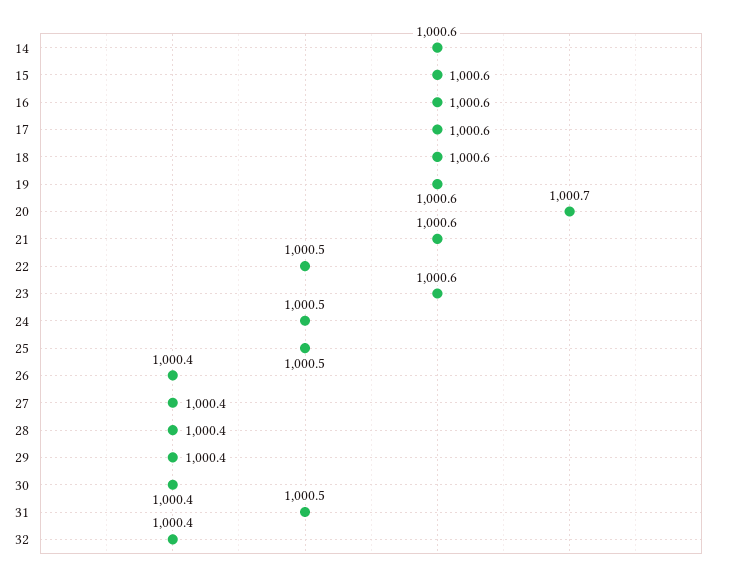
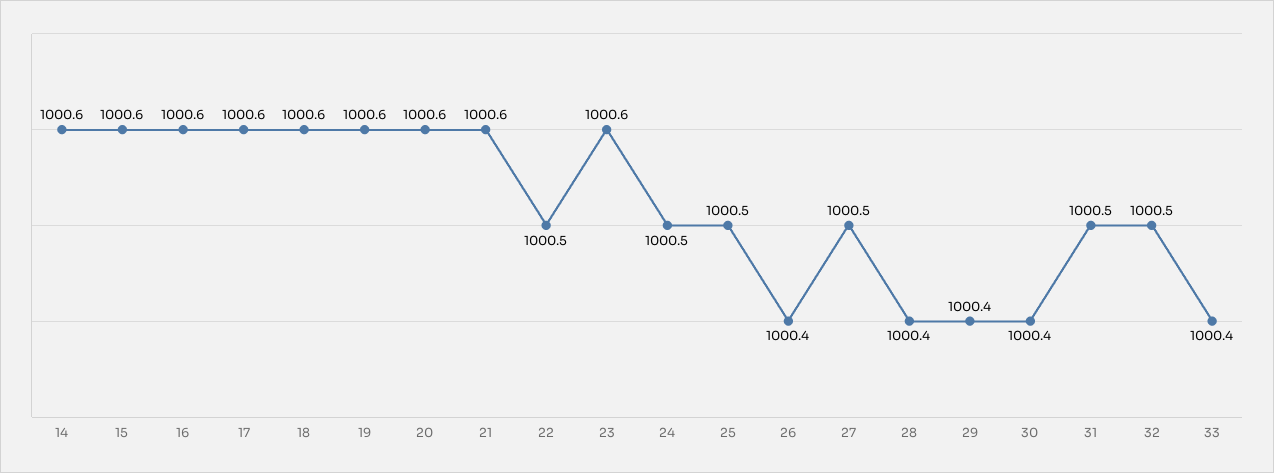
20: 1000.7 -> 1000.6
27: 1000.4 -> 1000.5
32: 1000.4 -> 1000.5
33: none -> 1000.4

